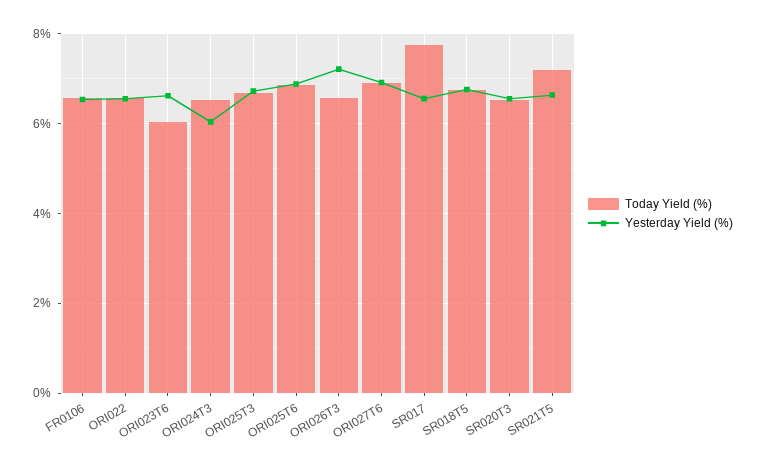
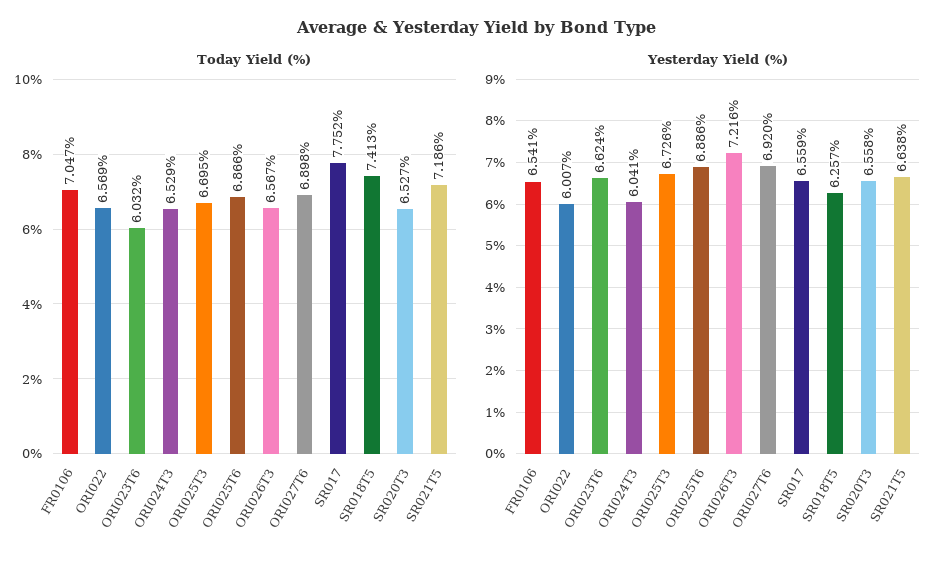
Today Yield (%), FR0106: 6.6 -> 7.047
Yesterday Yield (%), ORI022: 6.6 -> 6.007
Today Yield (%), SR018T5: 6.8 -> 7.413
Yesterday Yield (%), SR018T5: 6.8 -> 6.257

